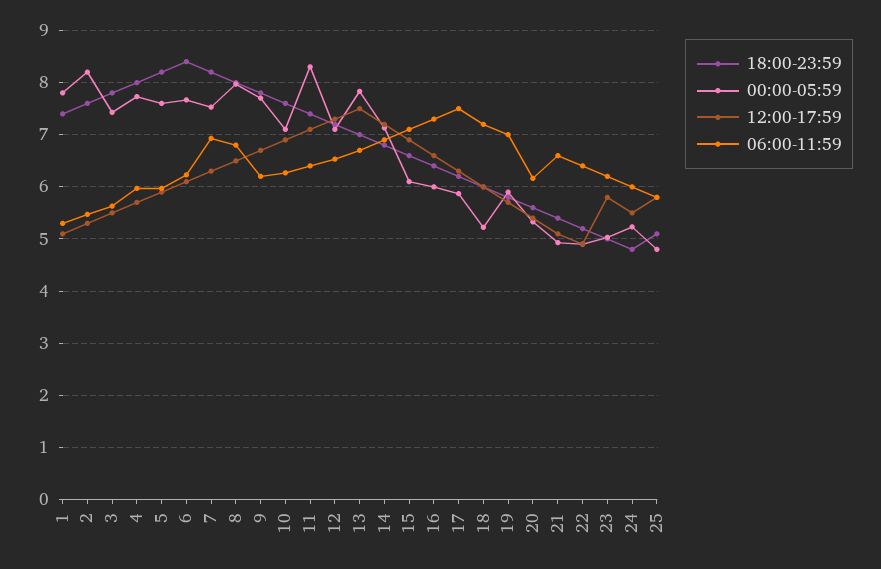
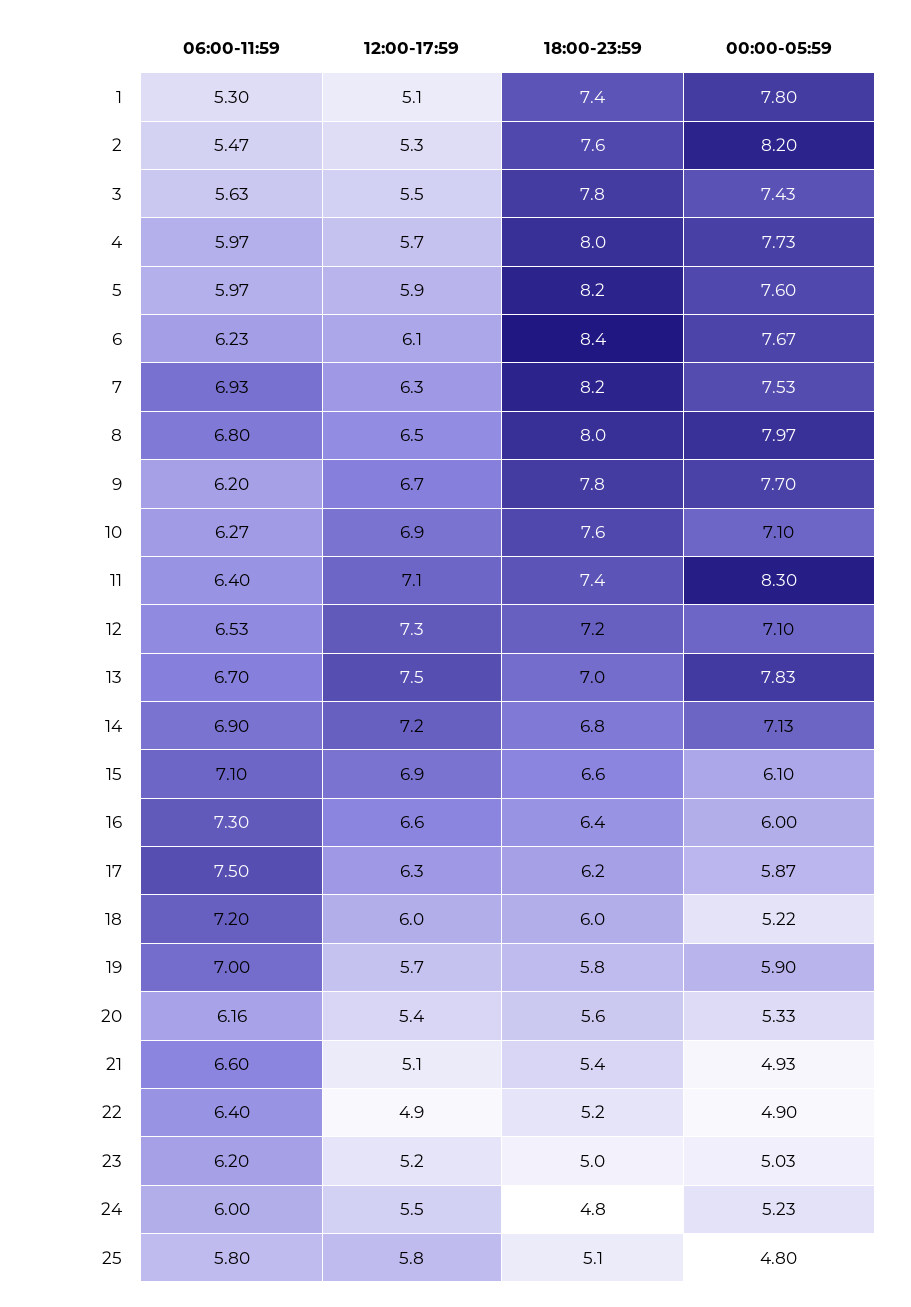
12:00-17:59, 23: 5.8 -> 5.2

